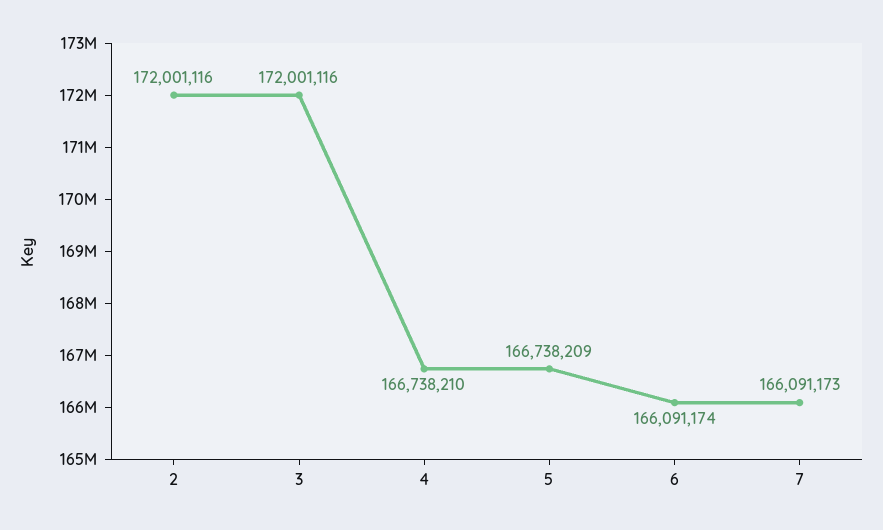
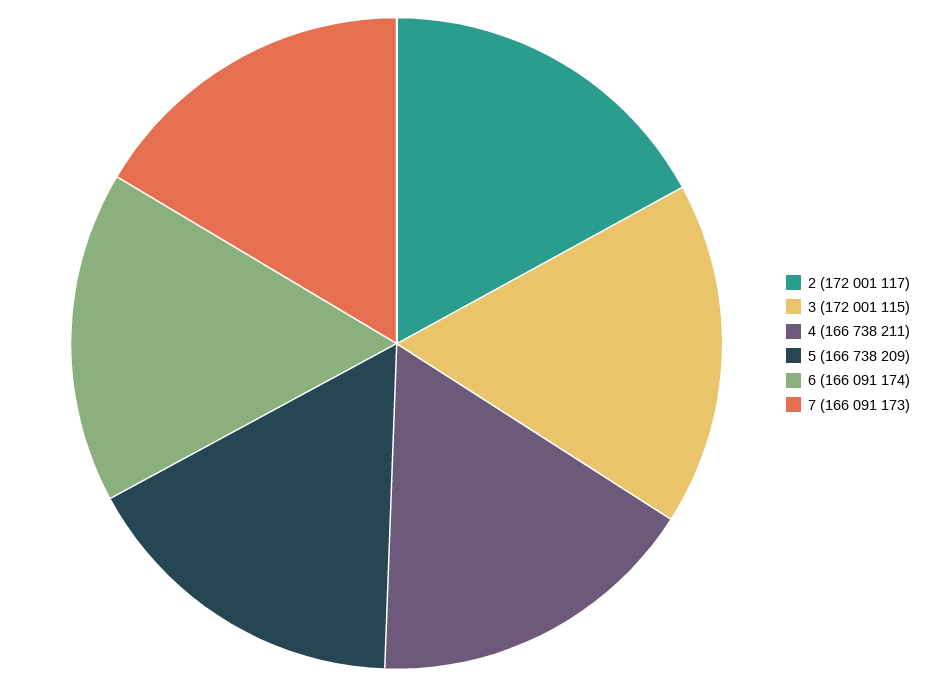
2: 172001116 -> 172001117
3: 172001116 -> 172001115
4: 166738210 -> 166738211

